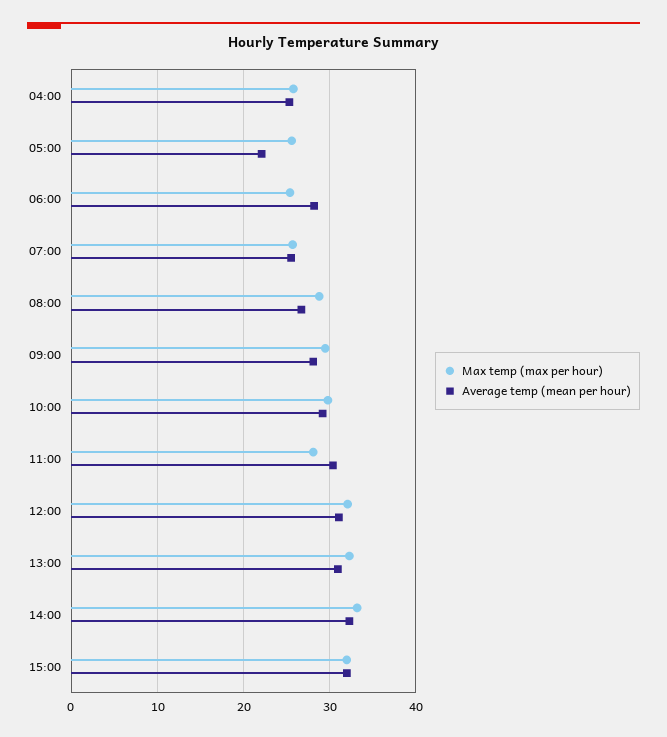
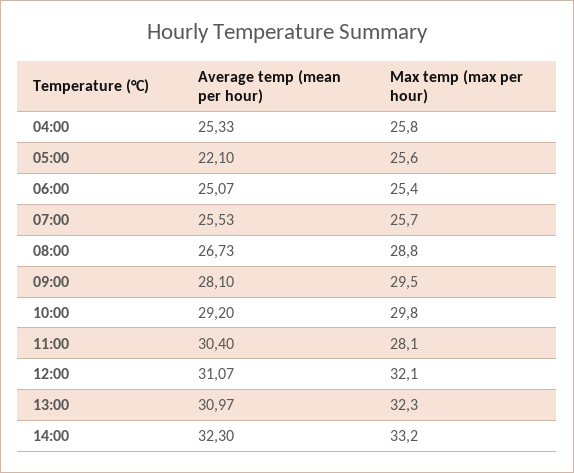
Average temp (mean per hour), 06:00: 28 -> 25.07
Max temp (max per hour), 15:00: 32 -> none
Average temp (mean per hour), 15:00: 32 -> none

